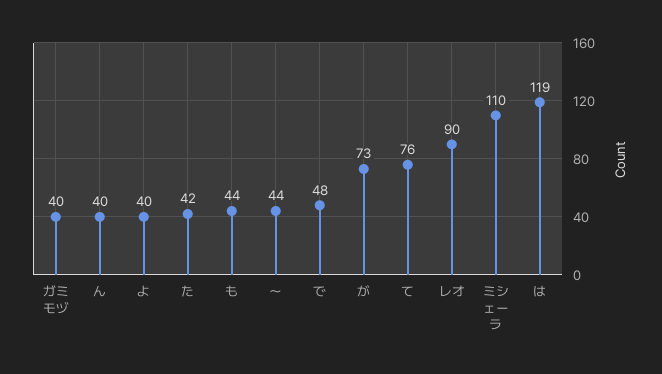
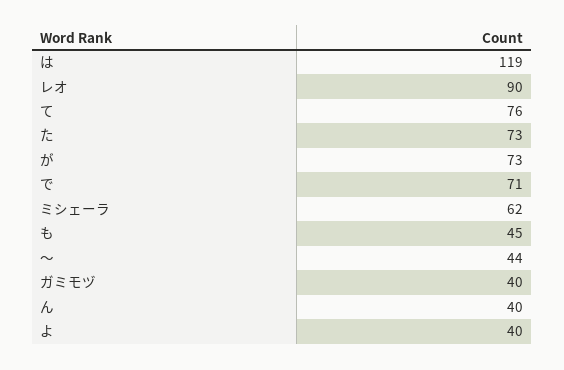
た: 42 -> 73
も: 44 -> 45
で: 48 -> 71
ミシェーラ: 110 -> 62

